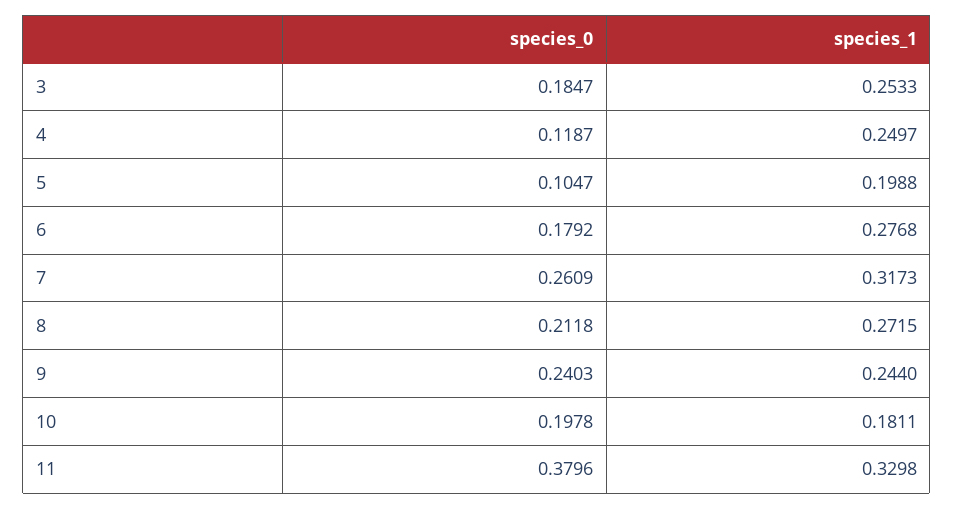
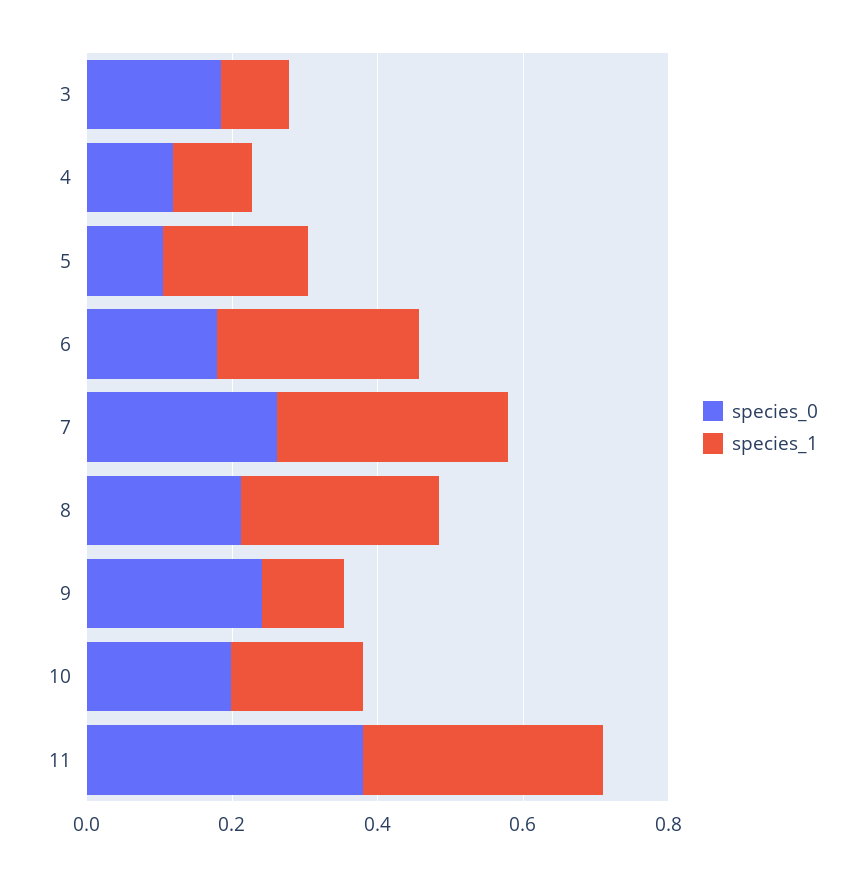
species_1, 3: 0.2533 -> 0.1
species_1, 4: 0.2497 -> 0.1
species_1, 9: 0.244 -> 0.1

